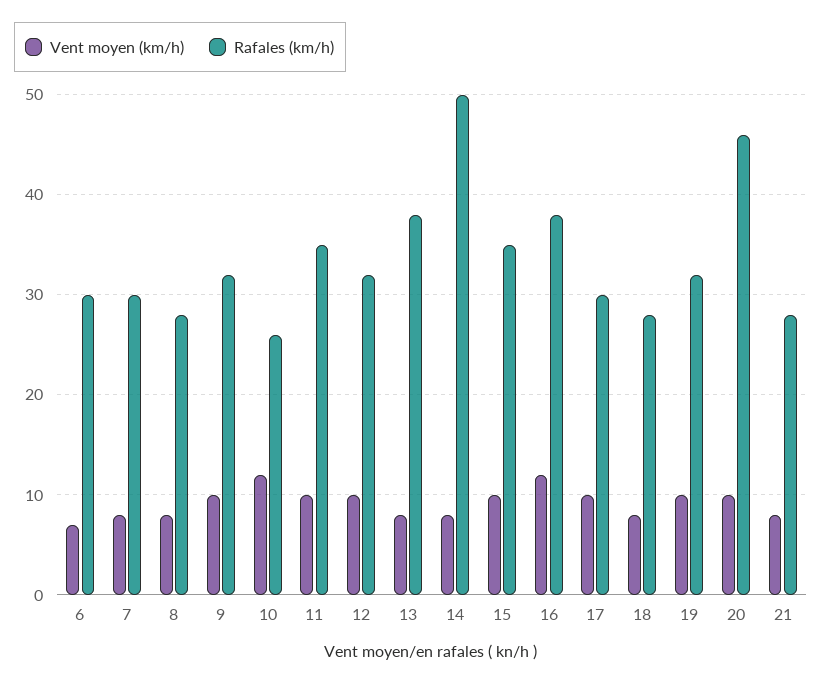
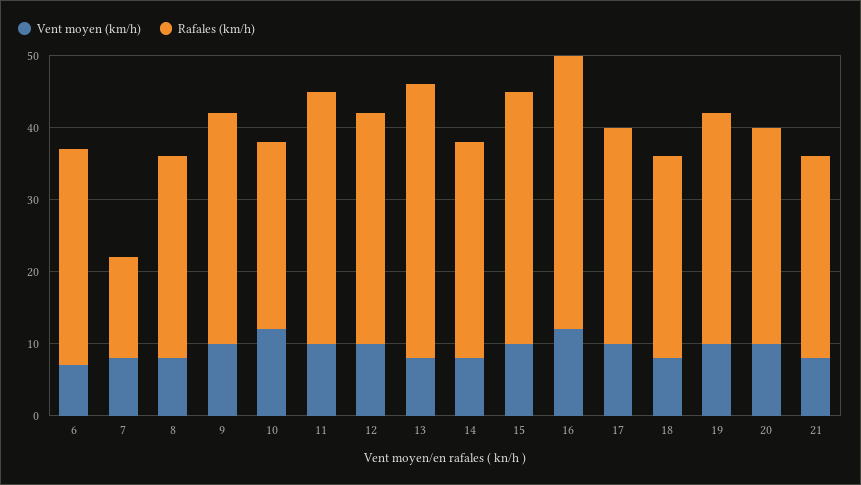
Rafales (km/h), 7: 30 -> 15
Rafales (km/h), 14: 50 -> 30
Rafales (km/h), 20: 46 -> 30

